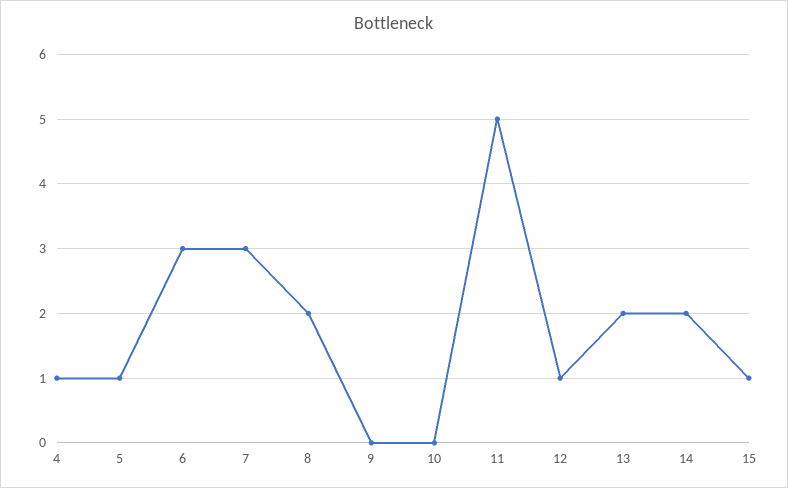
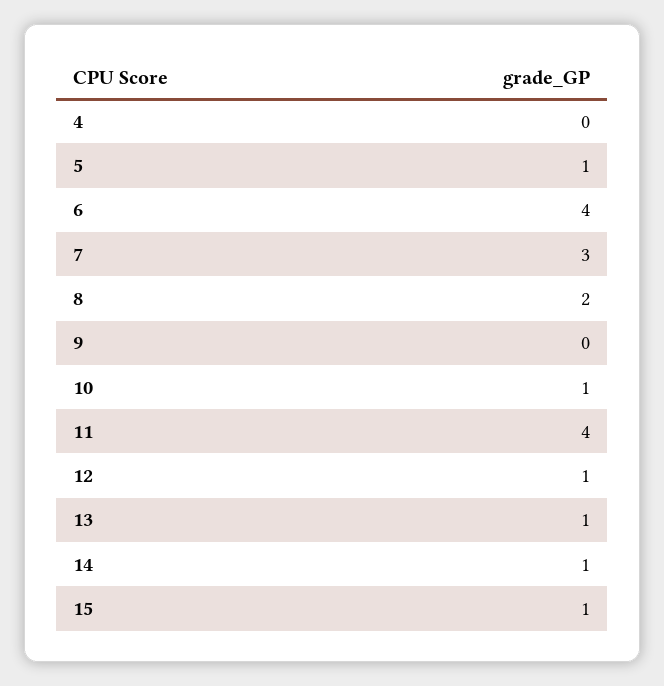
4: 1 -> 0
6: 3 -> 4
10: 0 -> 1
11: 5 -> 4
13: 2 -> 1
14: 2 -> 1

